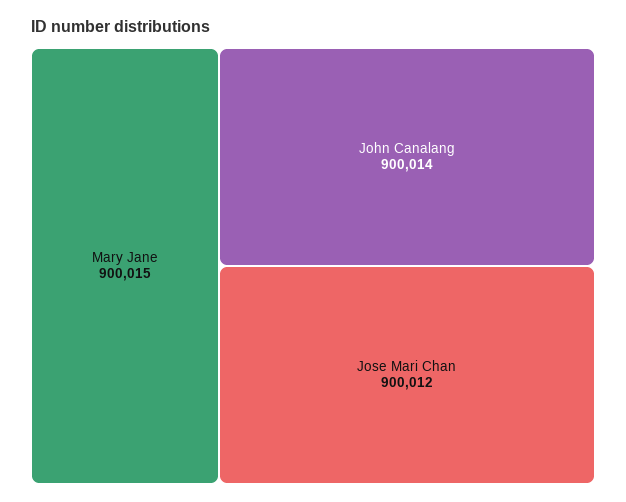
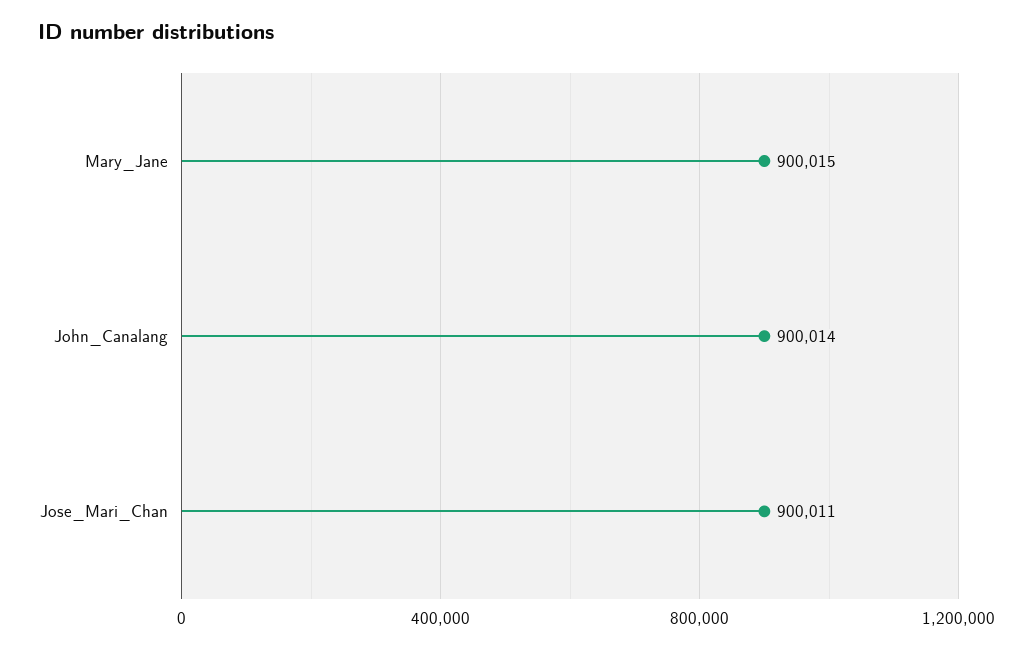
Jose Mari Chan: 900012 -> 900011

